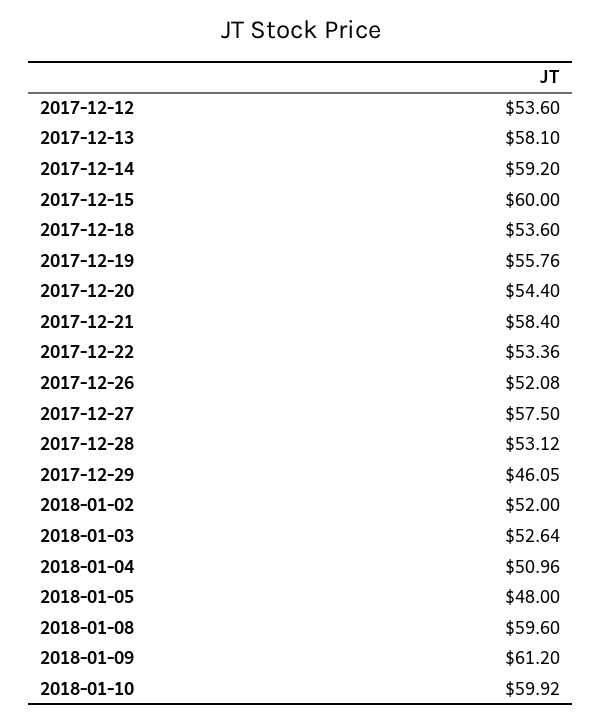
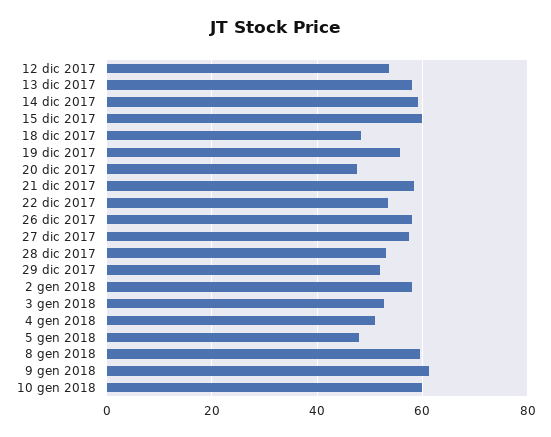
2017-12-18: 53.6 -> 48
2017-12-20: 54.4 -> 48
2017-12-26: 52.08 -> 58
2017-12-29: 46.05 -> 52
2018-01-02: 52 -> 58

